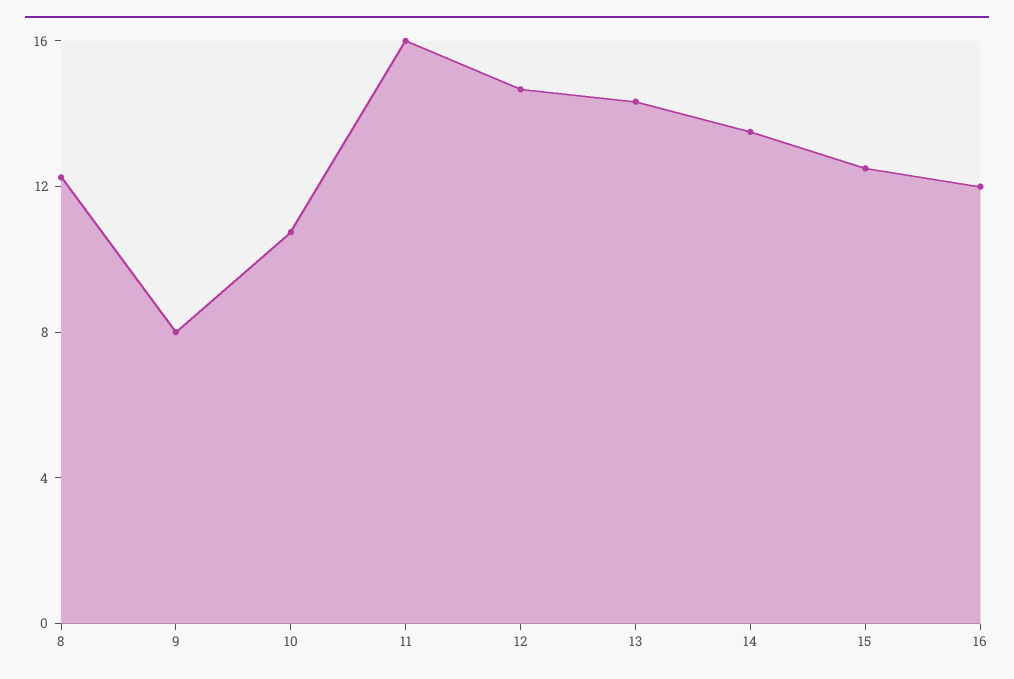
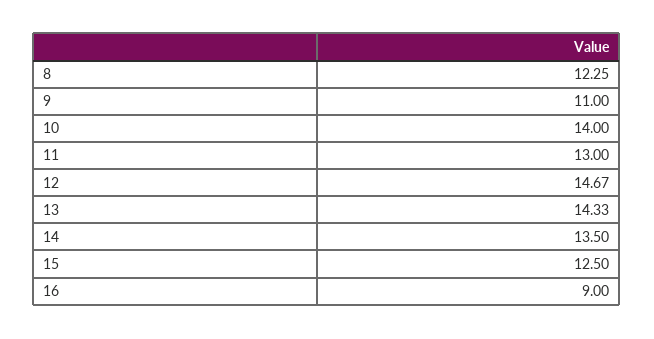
9: 8 -> 11
10: 11 -> 14
11: 16 -> 13
16: 12 -> 9

